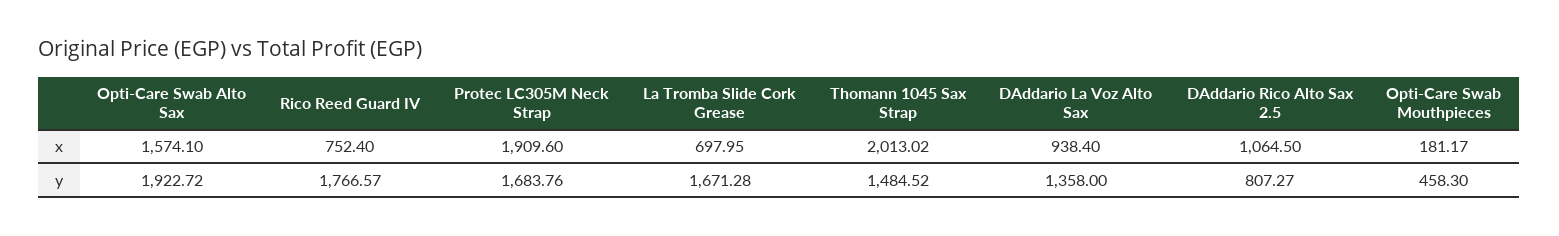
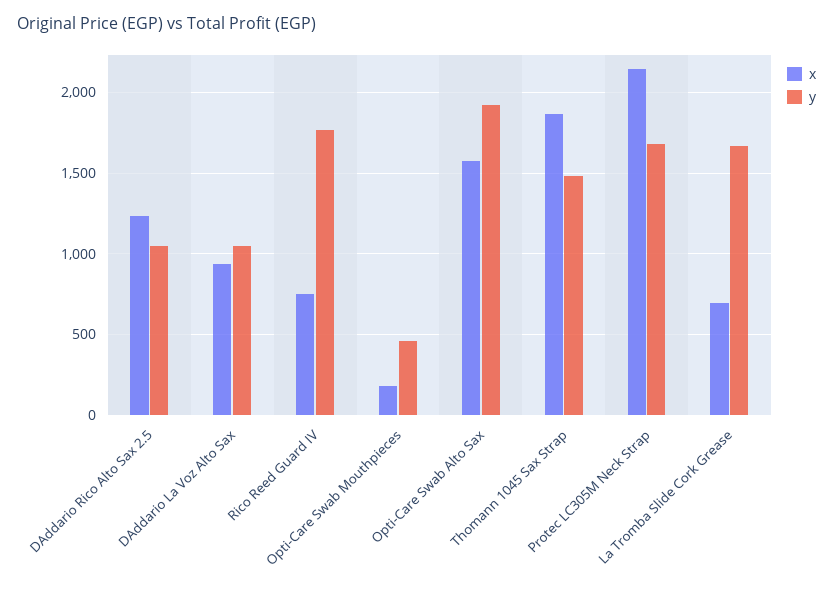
x, Protec LC305M Neck Strap: 1909.6 -> 2150
x, Thomann 1045 Sax Strap: 2013.02 -> 1850
x, DAddario Rico Alto Sax 2.5: 1064.5 -> 1250
y, DAddario La Voz Alto Sax: 1358 -> 1050
y, DAddario Rico Alto Sax 2.5: 807.27 -> 1050

